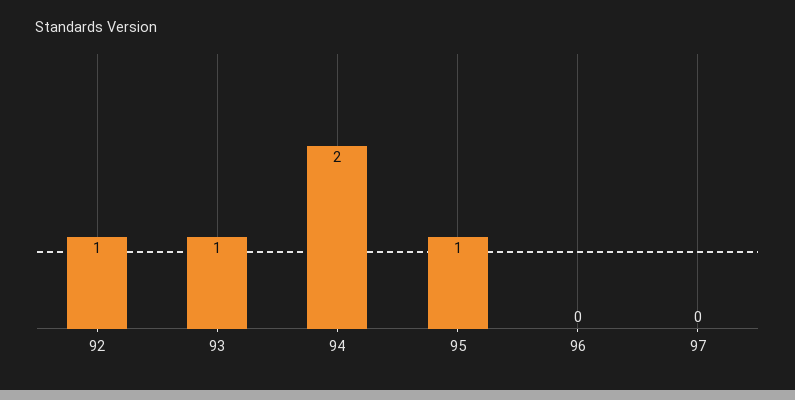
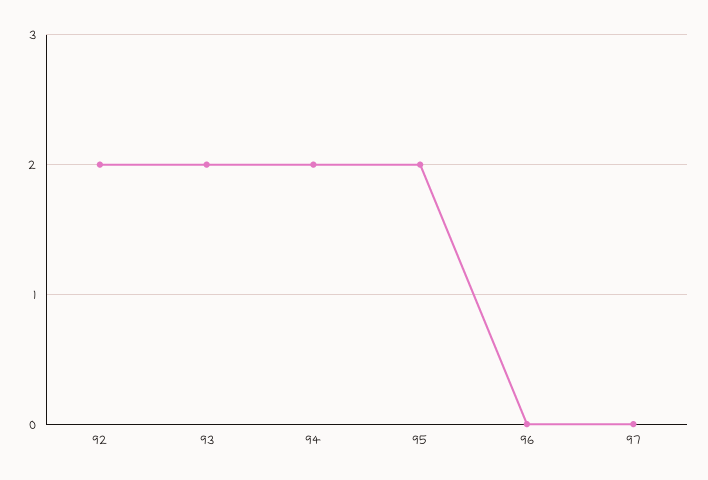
92: 1 -> 2
93: 1 -> 2
95: 1 -> 2

